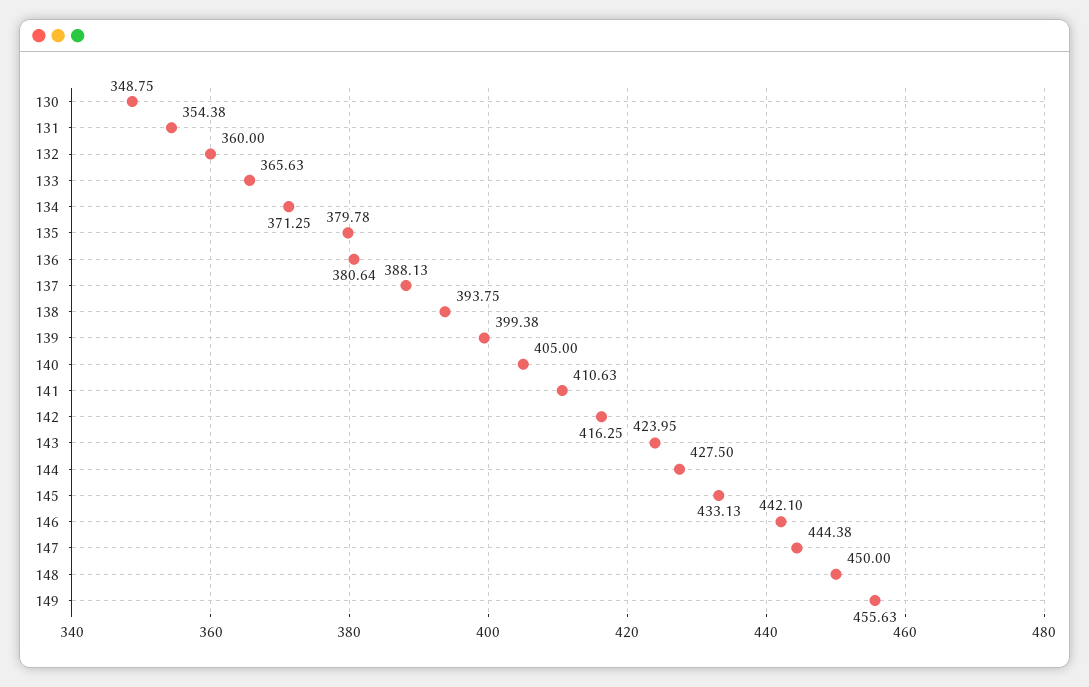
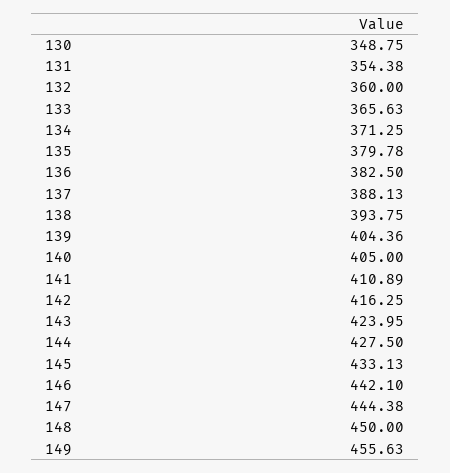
136: 380.64 -> 382.5
139: 399.38 -> 404.36
141: 410.63 -> 410.89

